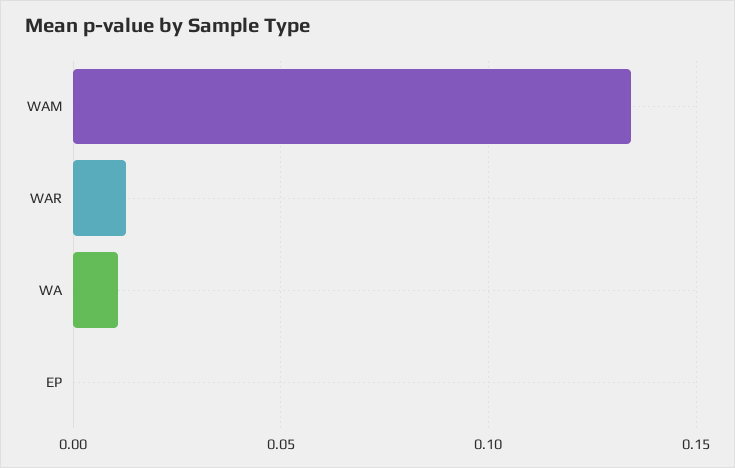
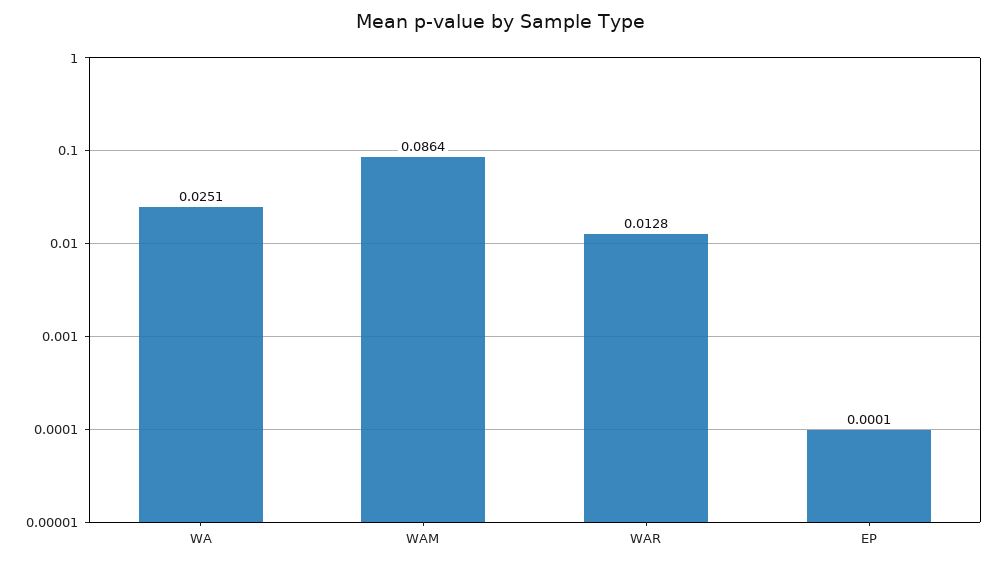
WAM: 0.135 -> 0.0864
WA: 0.01 -> 0.0251

